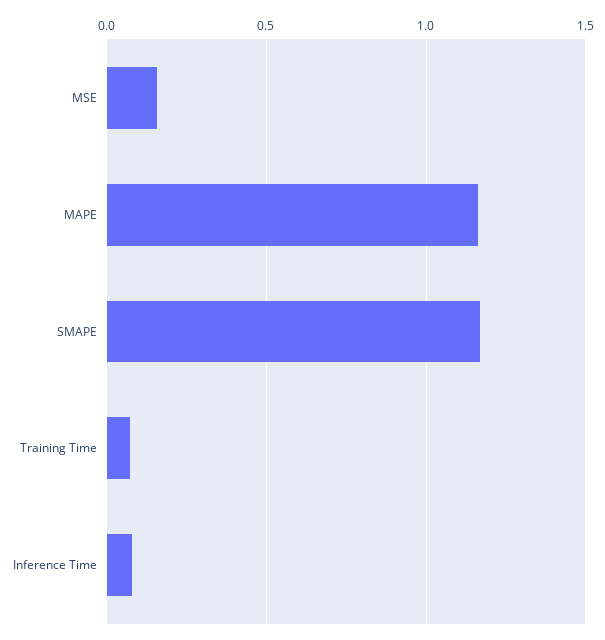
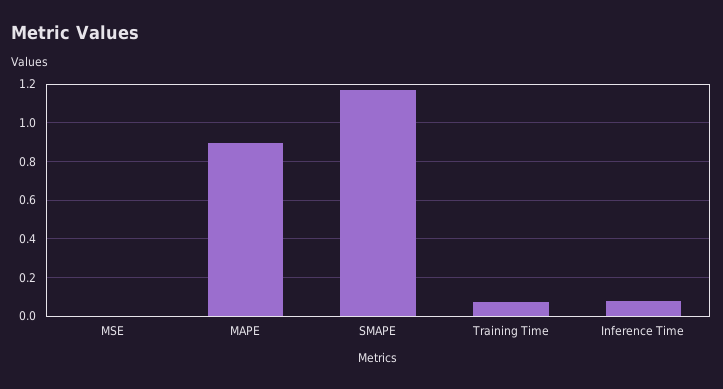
MSE: 0.15 -> 0
MAPE: 1.15 -> 0.9

